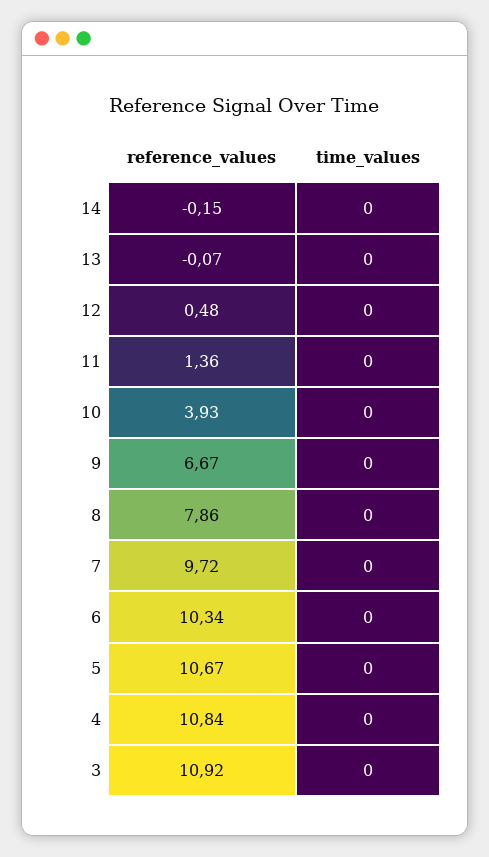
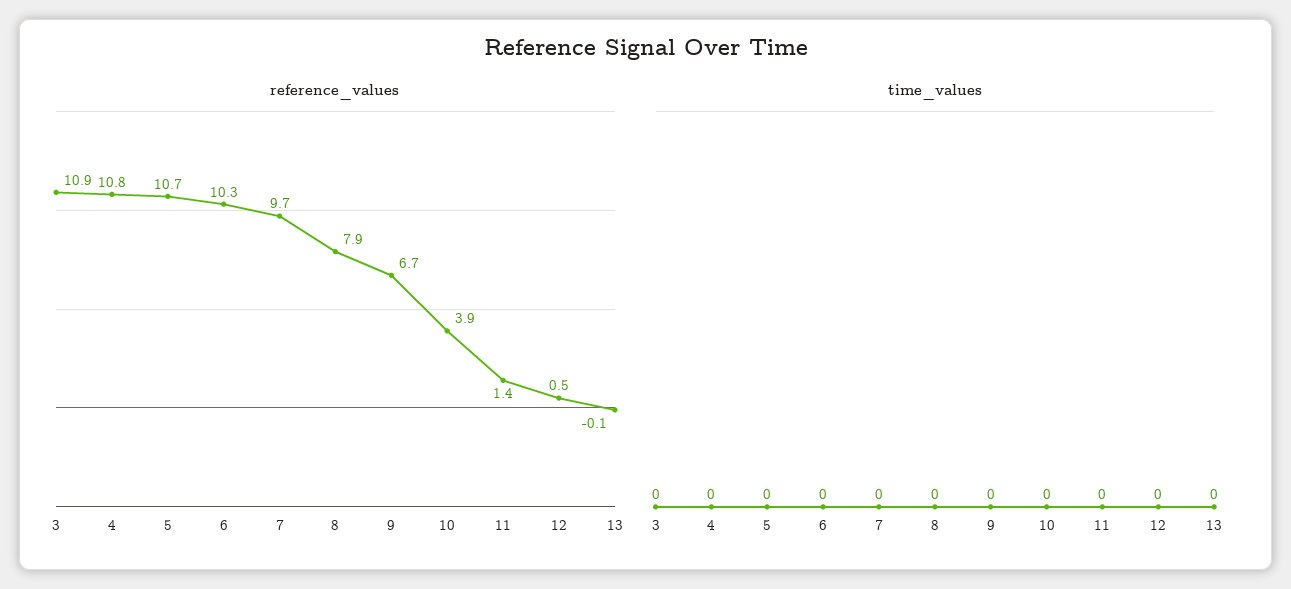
reference_values, 14: -0.15 -> none
time_values, 14: 0 -> none

